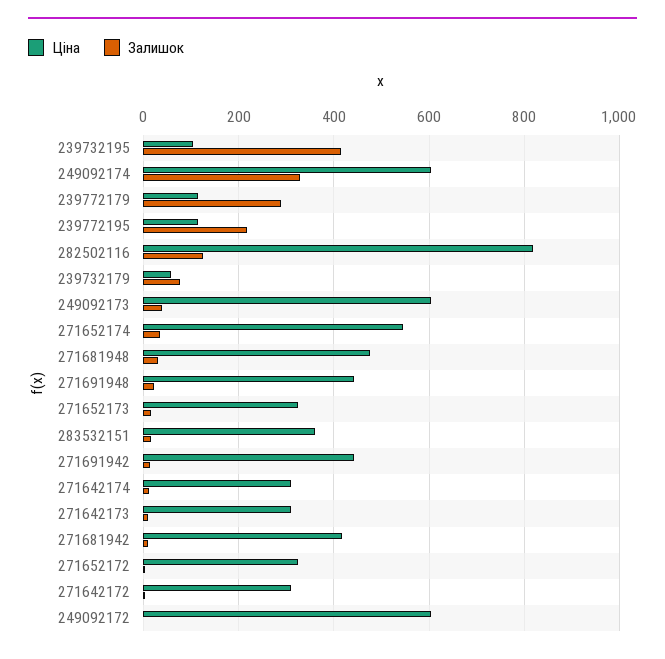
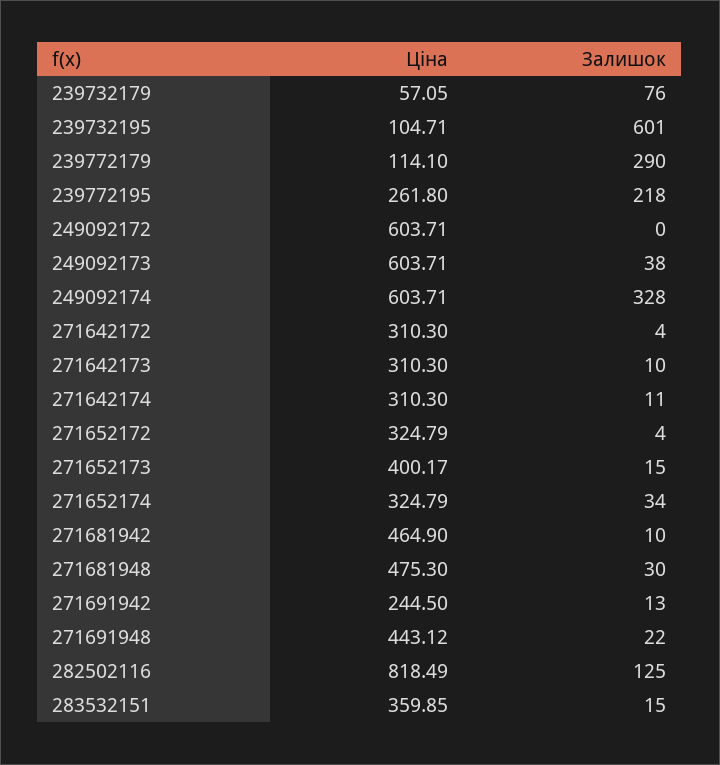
Залишок, 239732195: 420 -> 601
Ціна, 239772195: 120 -> 261.8
Ціна, 271652174: 540 -> 324.79
Ціна, 271652173: 320 -> 400.17
Ціна, 271691942: 440 -> 244.5
Ціна, 271681942: 420 -> 464.9

